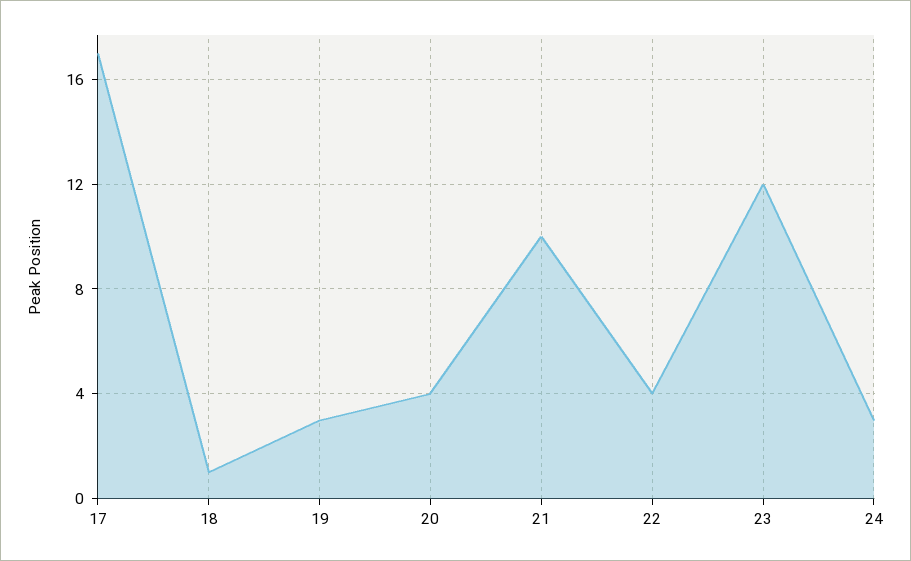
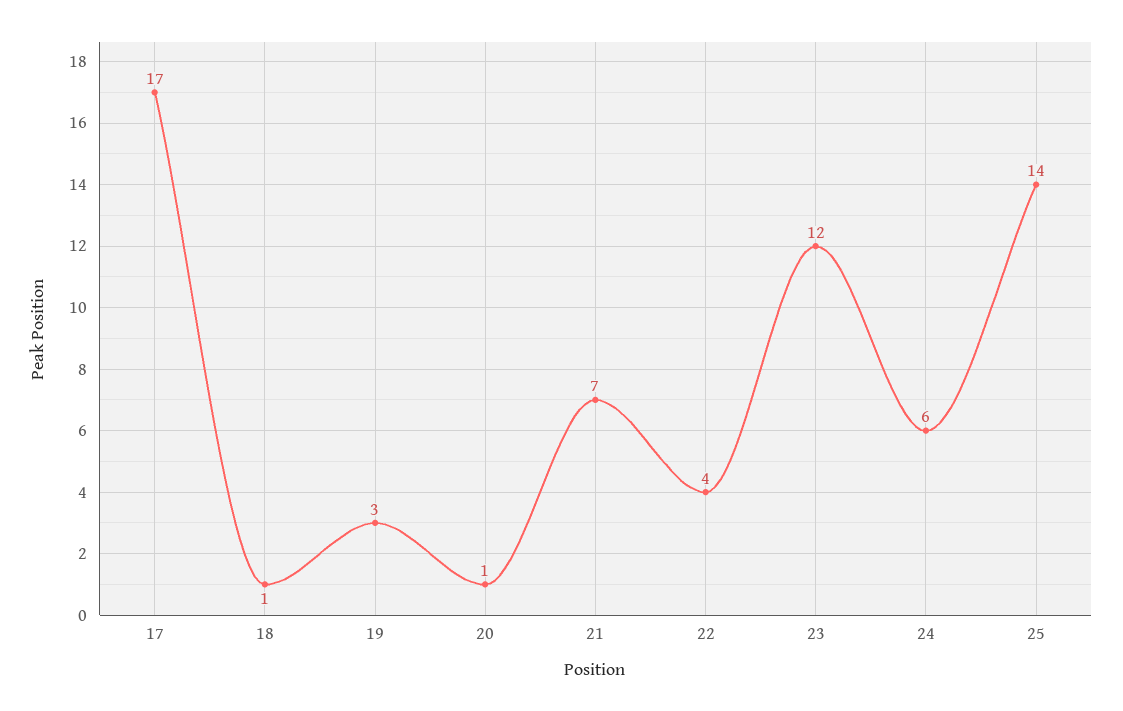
20: 4 -> 1
21: 10 -> 7
24: 3 -> 6
25: none -> 14

